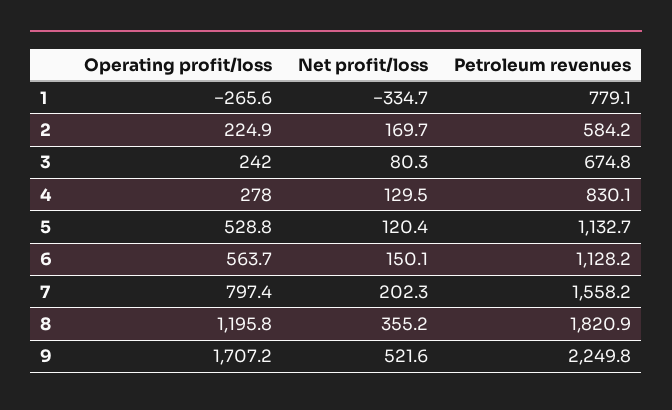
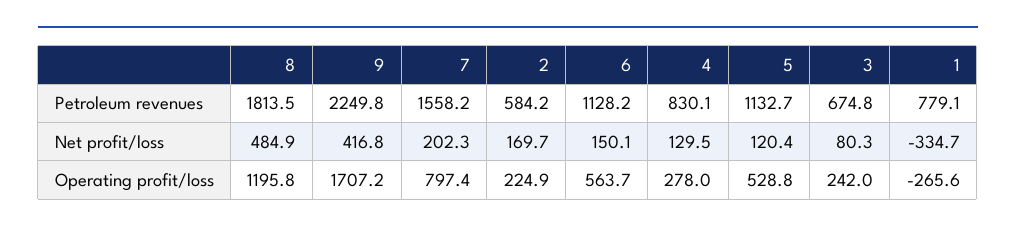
Net profit/loss, 8: 355.2 -> 484.9
Petroleum revenues, 8: 1820.9 -> 1813.5
Net profit/loss, 9: 521.6 -> 416.8

